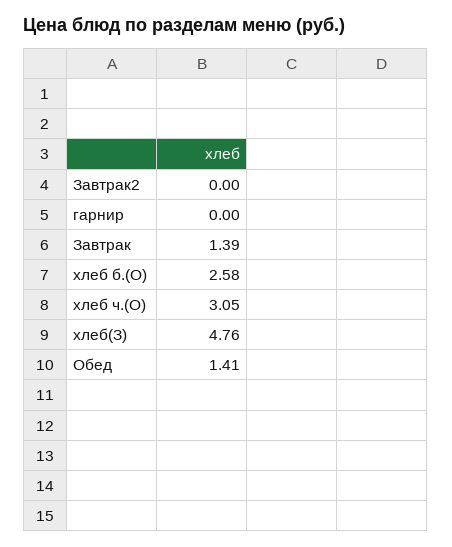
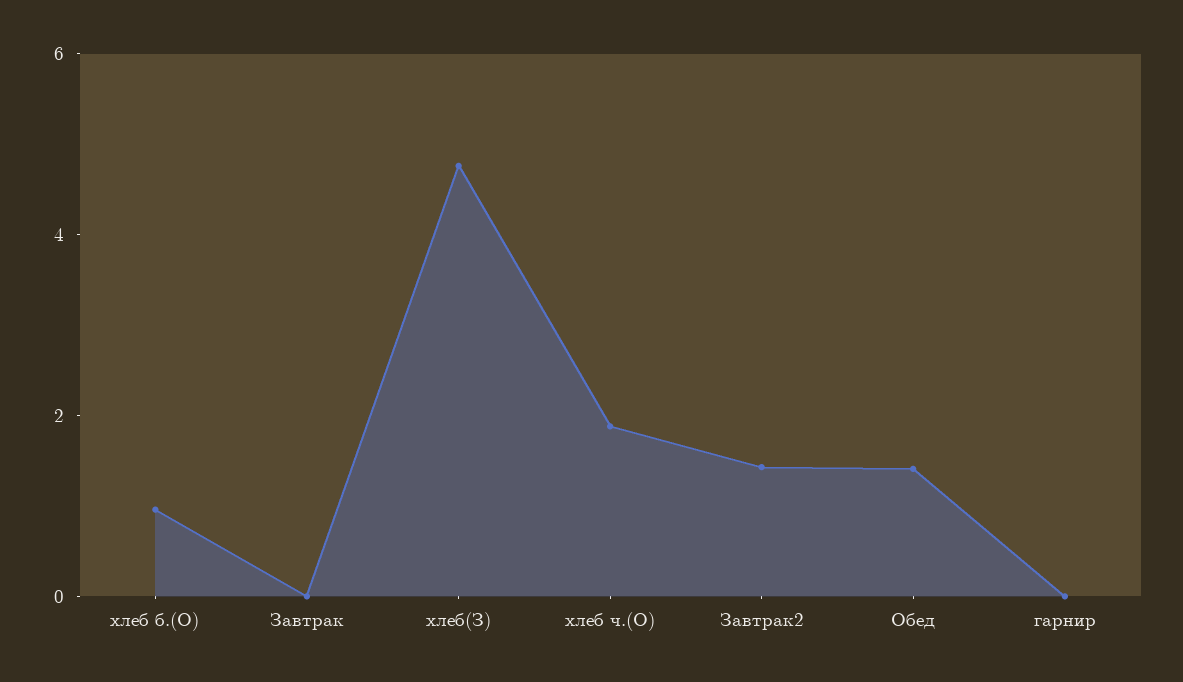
Завтрак2: 0 -> 1.5
Завтрак: 1.39 -> 0
хлеб б.(О): 2.58 -> 1
хлеб ч.(О): 3.05 -> 2

